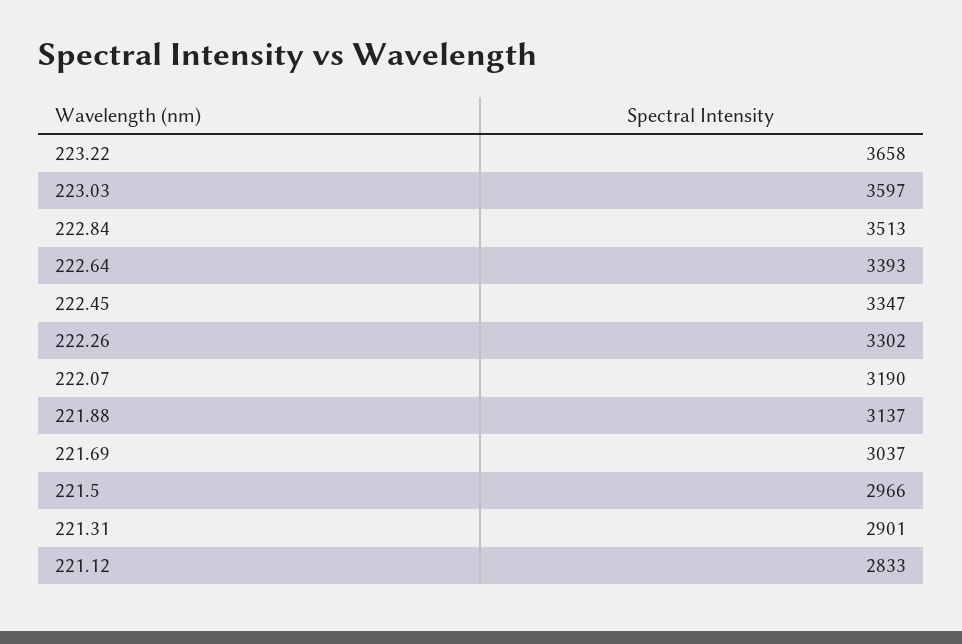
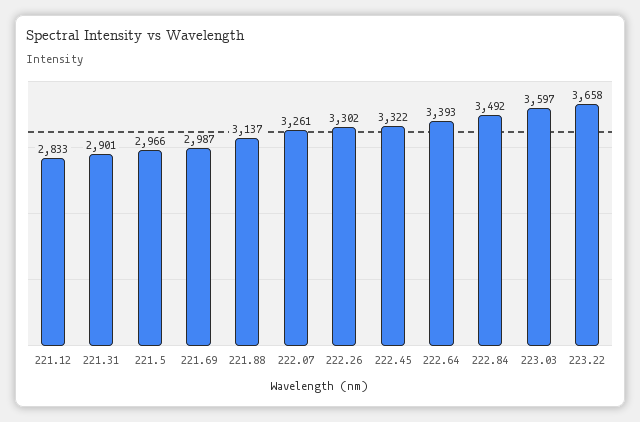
222.84: 3513 -> 3492
222.45: 3347 -> 3322
222.07: 3190 -> 3261
221.69: 3037 -> 2987

